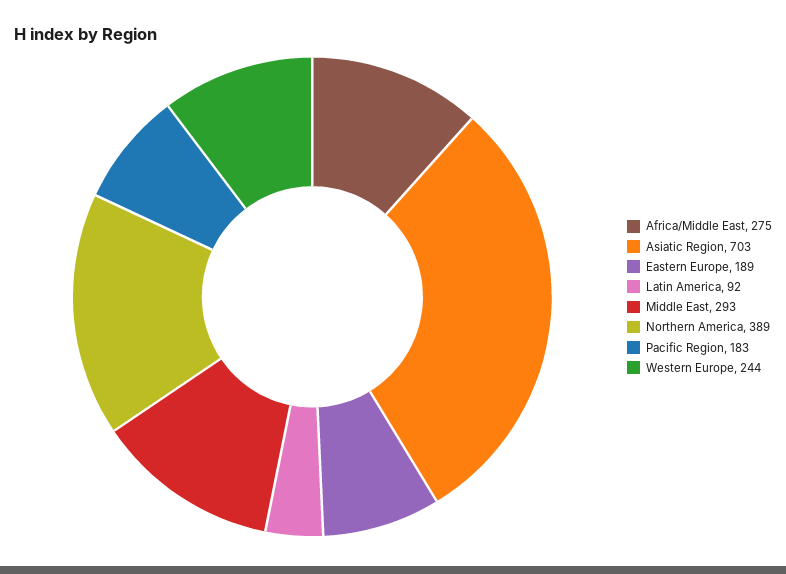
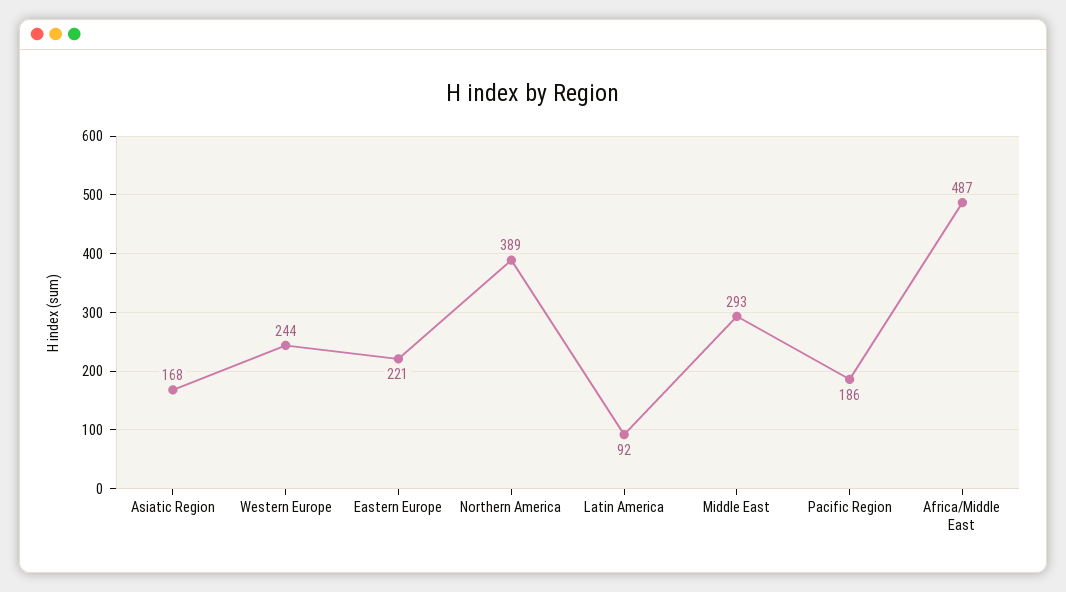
Africa/Middle East: 275 -> 487
Asiatic Region: 703 -> 168
Eastern Europe: 189 -> 221
Pacific Region: 183 -> 186

